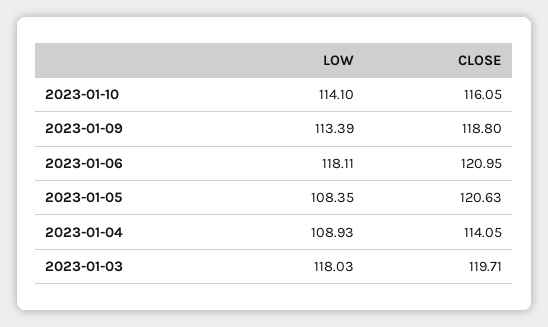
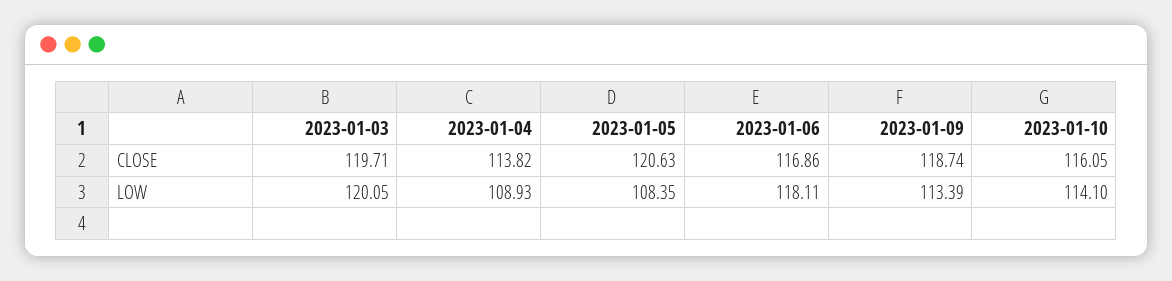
CLOSE, 2023-01-09: 118.8 -> 118.74
CLOSE, 2023-01-06: 120.95 -> 116.86
CLOSE, 2023-01-04: 114.05 -> 113.82
LOW, 2023-01-03: 118.03 -> 120.05

